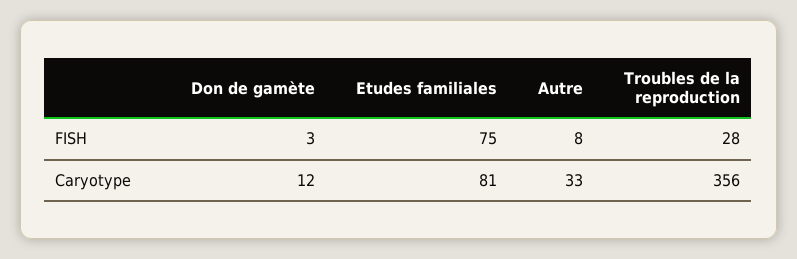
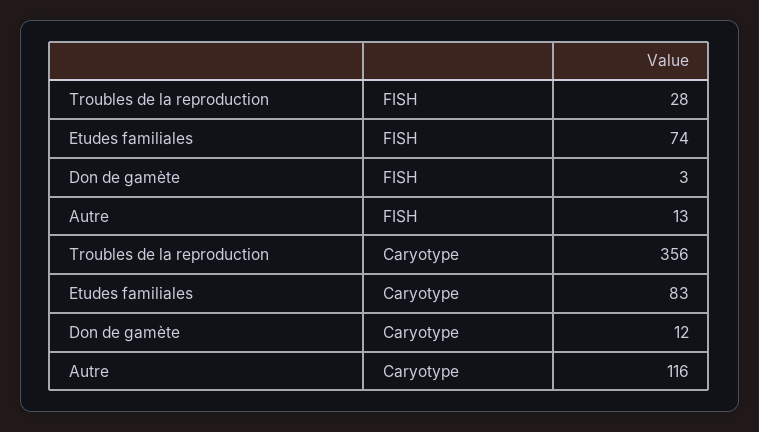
Etudes familiales, FISH: 75 -> 74
Autre, FISH: 8 -> 13
Etudes familiales, Caryotype: 81 -> 83
Autre, Caryotype: 33 -> 116

